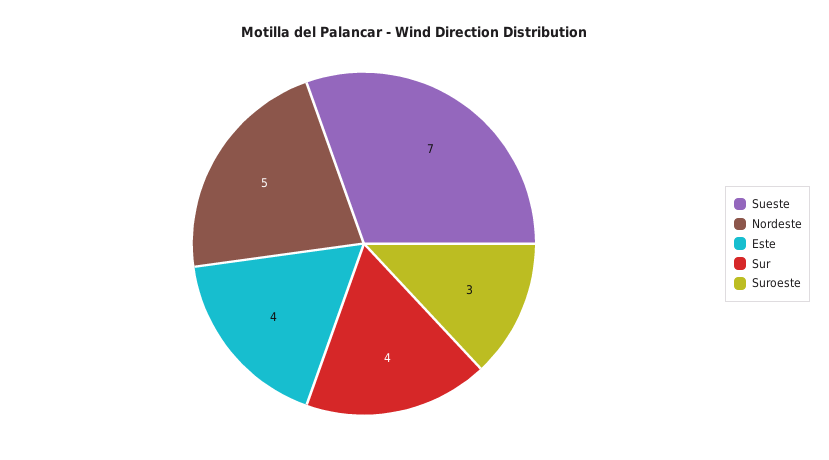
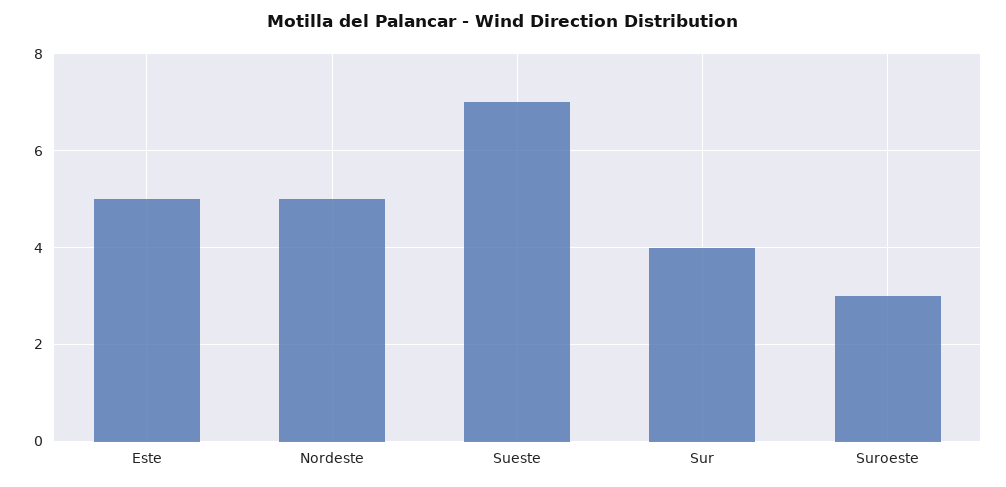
Este: 4 -> 5

